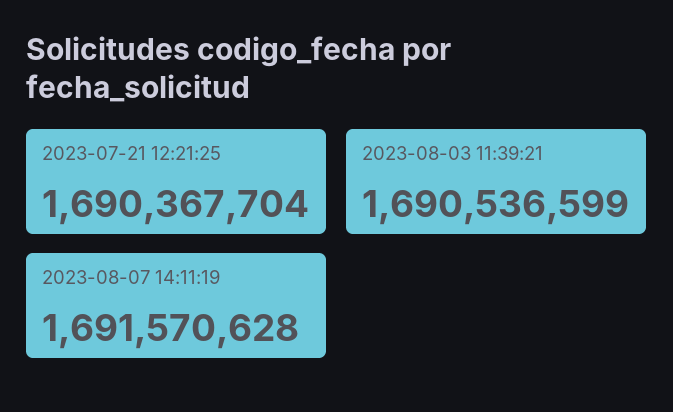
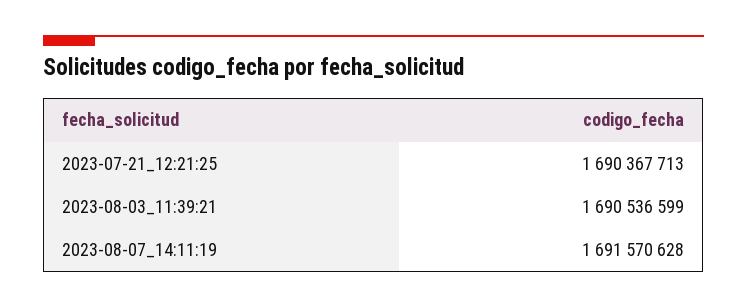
2023-07-21 12:21:25: 1690367704 -> 1690367713

